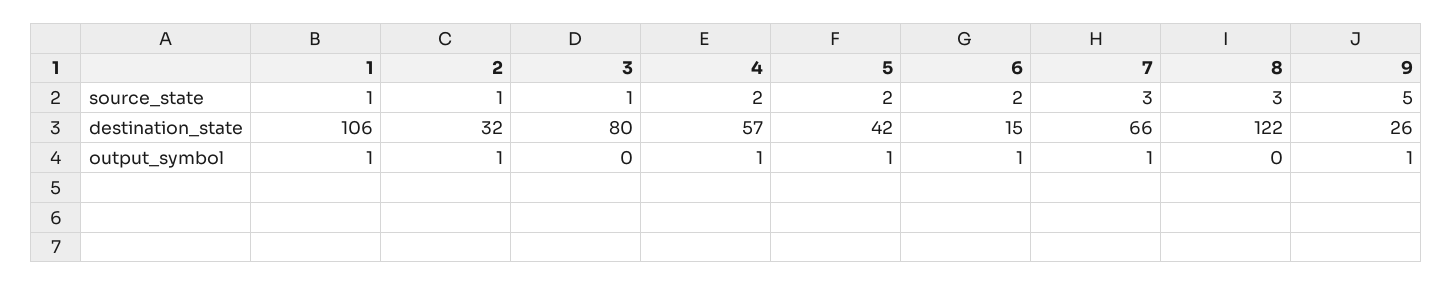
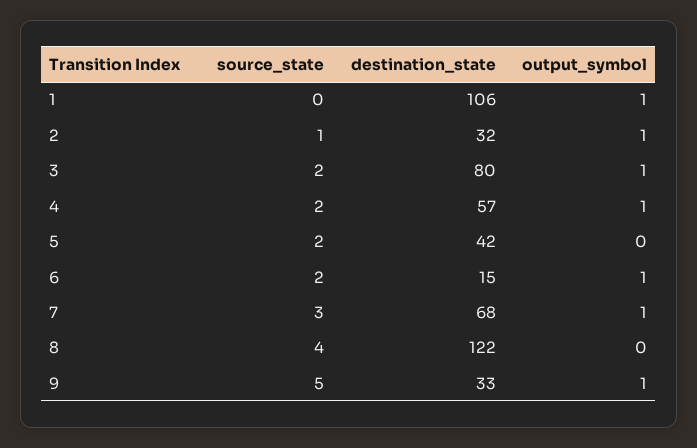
1, source_state: 1 -> 0
3, source_state: 1 -> 2
8, source_state: 3 -> 4
7, destination_state: 66 -> 68
9, destination_state: 26 -> 33
3, output_symbol: 0 -> 1
5, output_symbol: 1 -> 0

